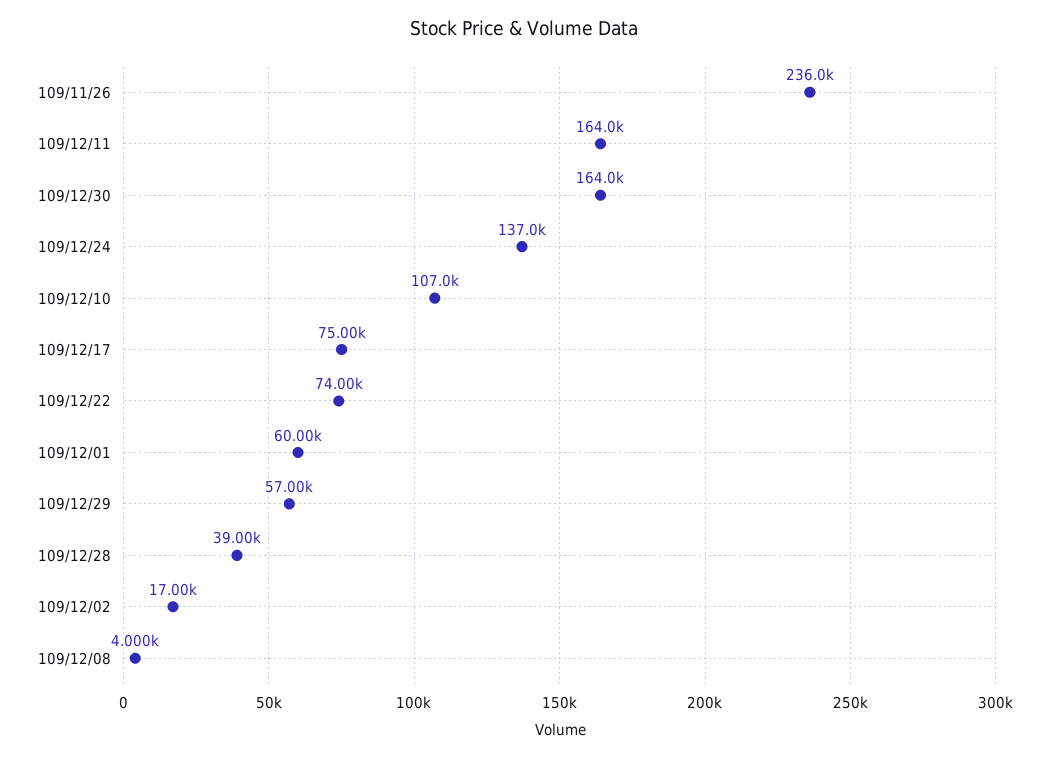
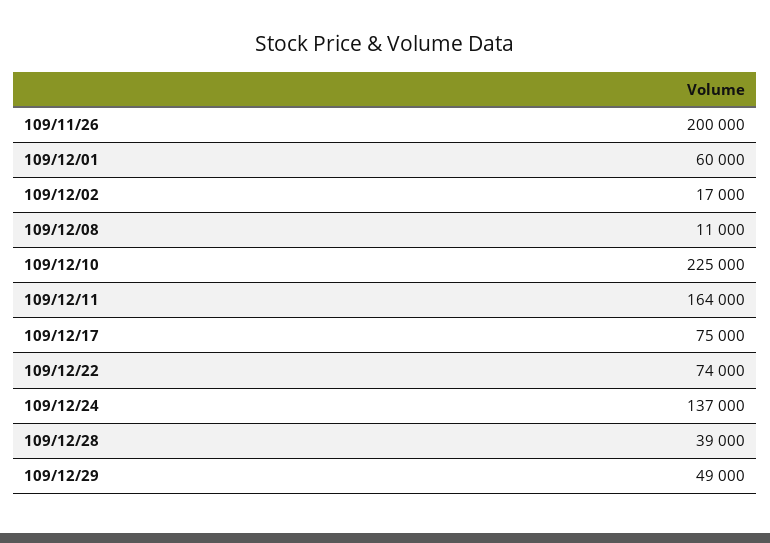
109/11/26: 236000 -> 200000
109/12/30: 164000 -> none
109/12/10: 107000 -> 225000
109/12/29: 57000 -> 49000
109/12/08: 4000 -> 11000

